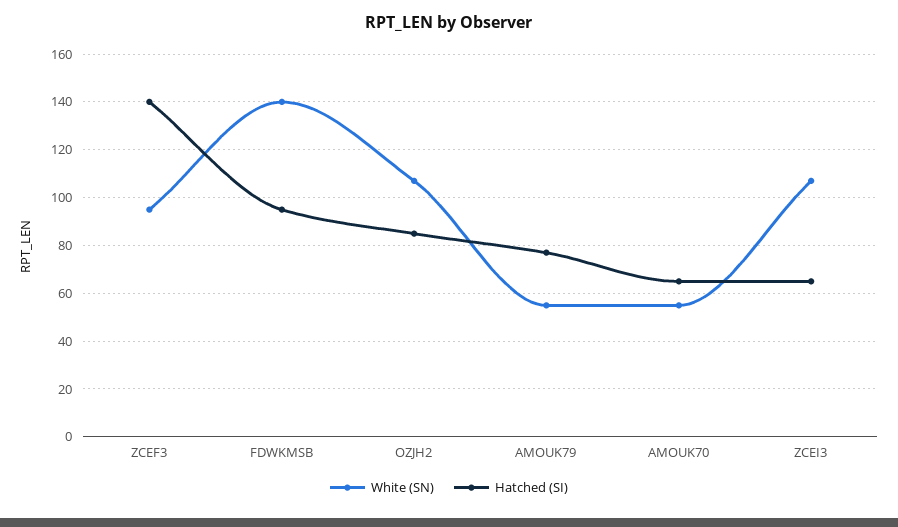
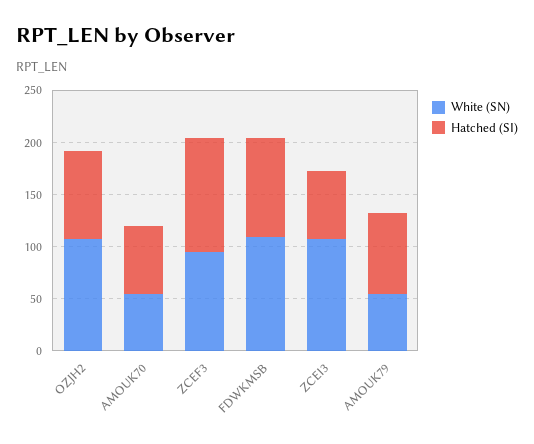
Hatched (SI), ZCEF3: 140 -> 110
White (SN), FDWKMSB: 140 -> 110

